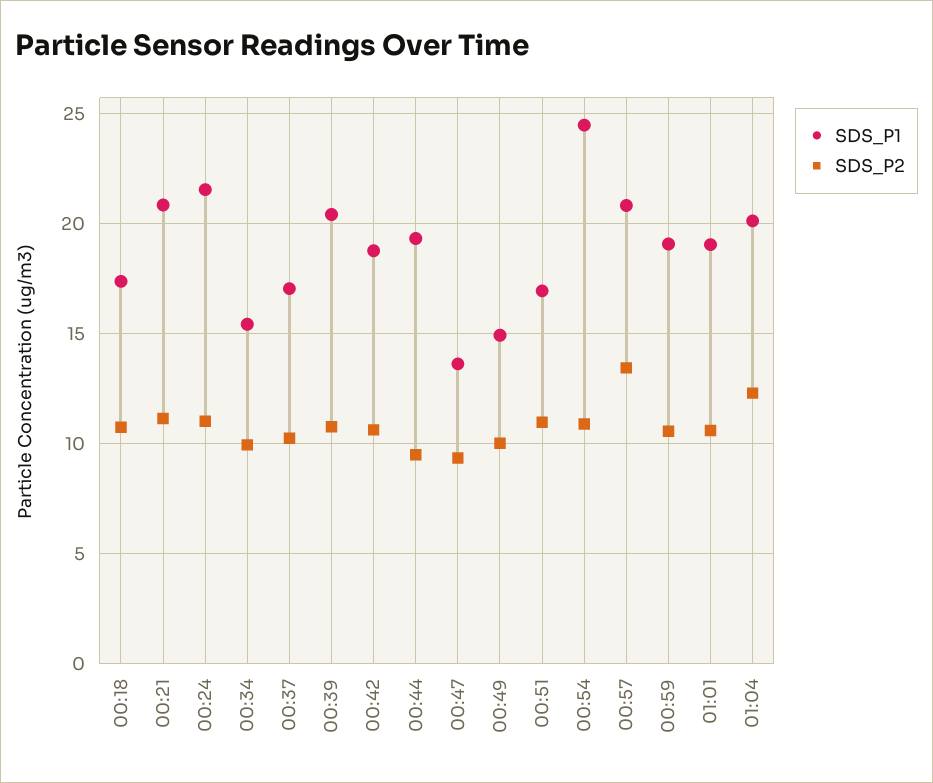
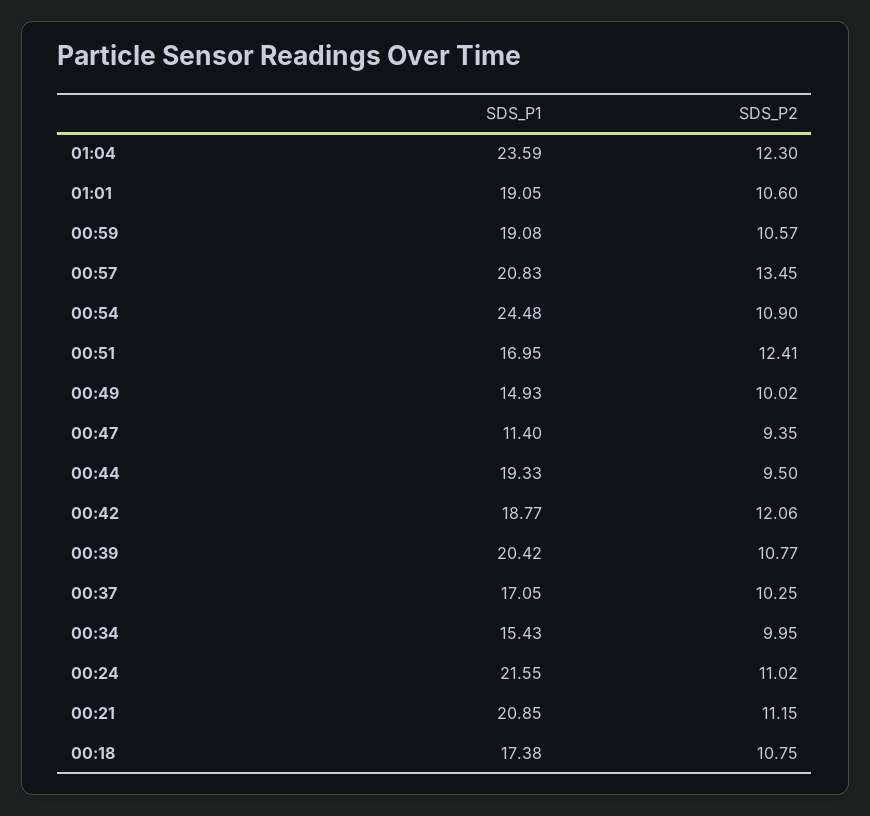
SDS_P2, 00:42: 10.5 -> 12.06
SDS_P1, 00:47: 13.5 -> 11.4
SDS_P2, 00:51: 11 -> 12.41
SDS_P1, 01:04: 20 -> 23.59

